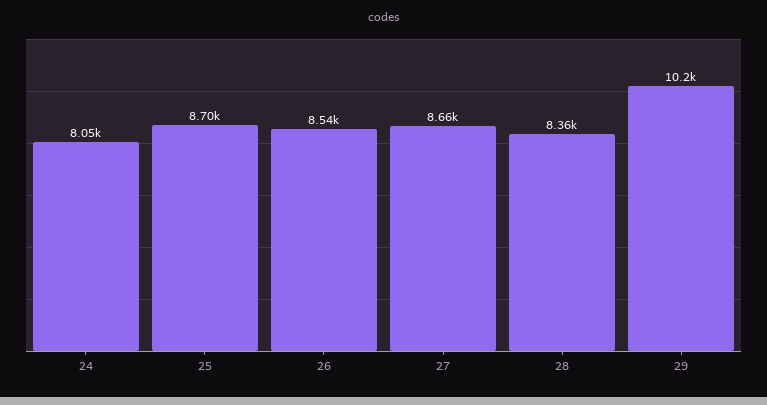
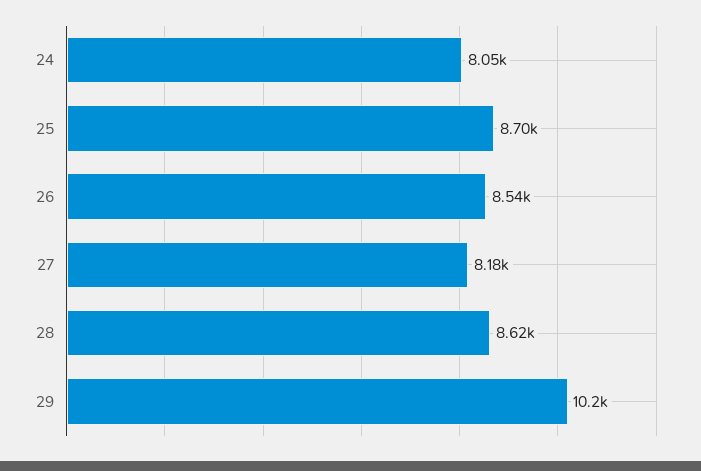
27: 8660 -> 8180
28: 8360 -> 8620

